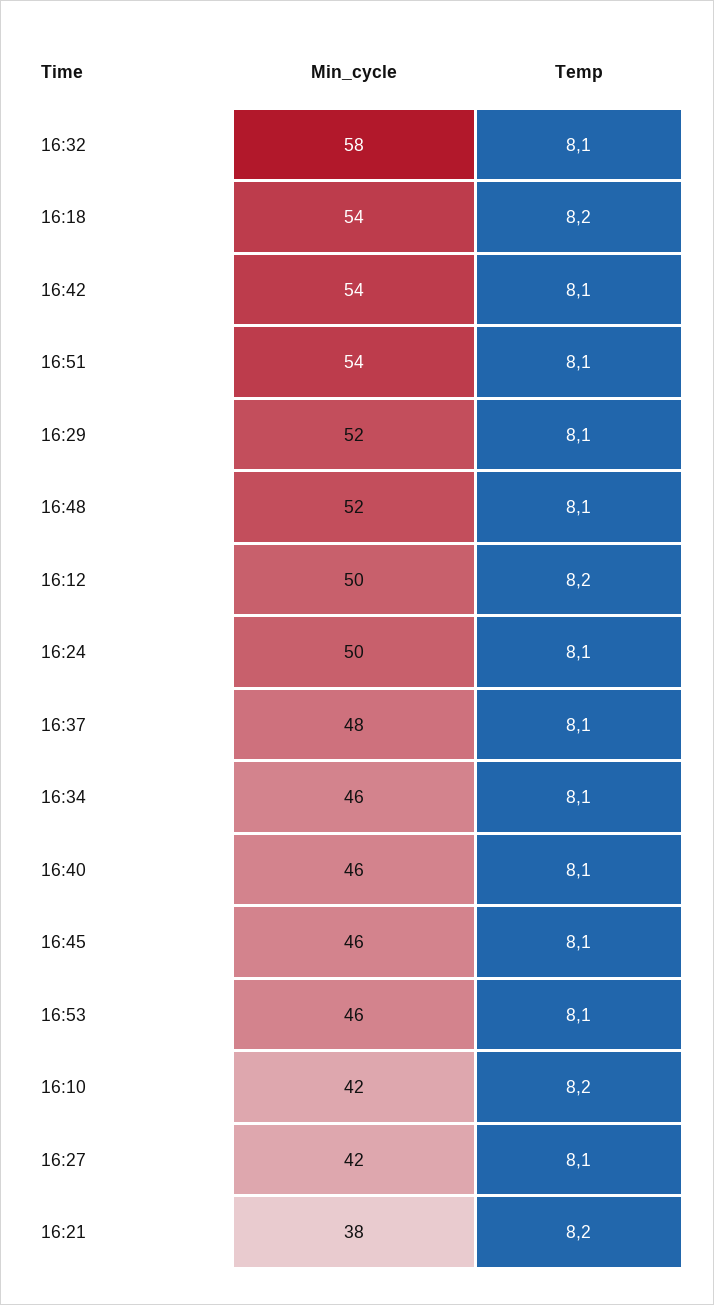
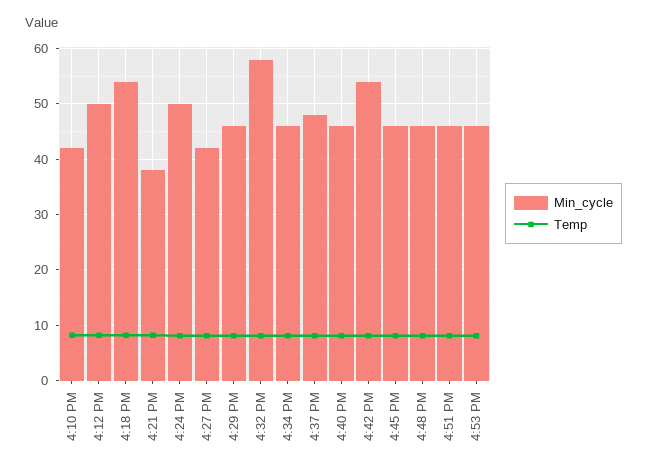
Min_cycle, 16:51: 54 -> 46
Min_cycle, 16:29: 52 -> 46
Min_cycle, 16:48: 52 -> 46

